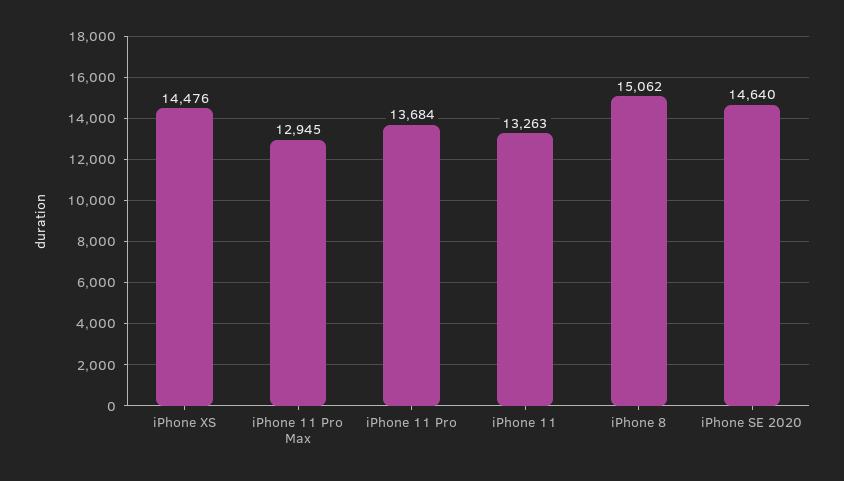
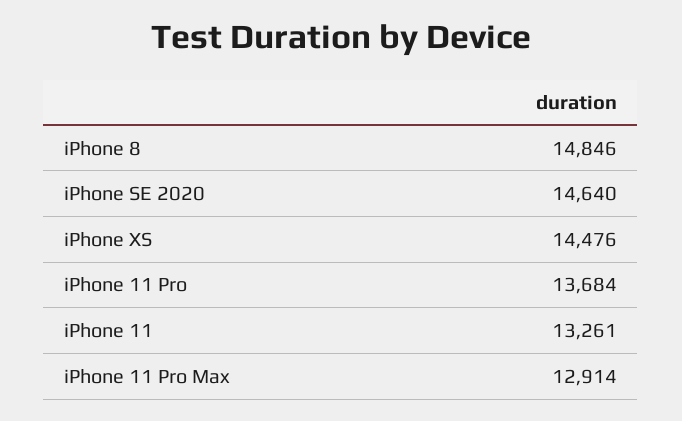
iPhone 11 Pro Max: 12945 -> 12914
iPhone 11: 13263 -> 13261
iPhone 8: 15062 -> 14846

